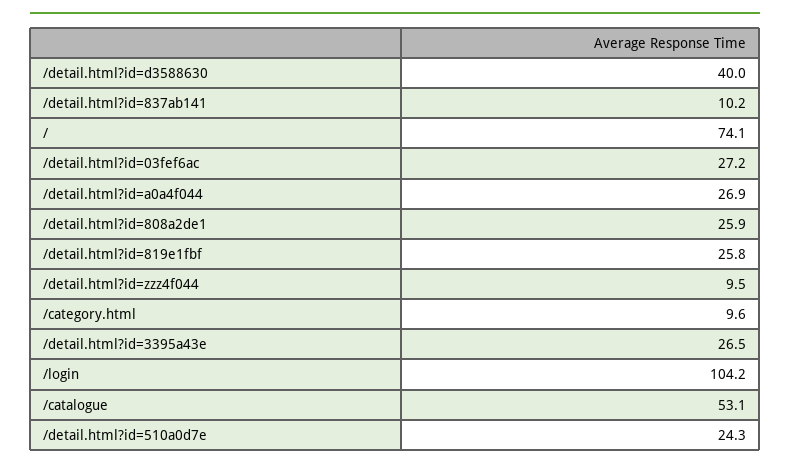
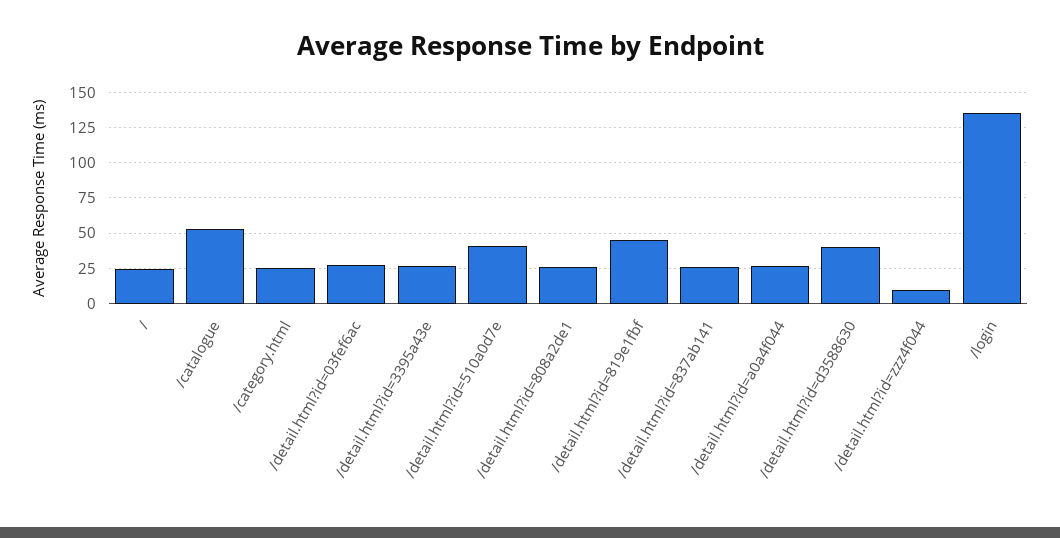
/detail.html?id=837ab141: 10.2 -> 25
/: 74.1 -> 25
/detail.html?id=819e1fbf: 25.8 -> 45
/category.html: 9.6 -> 25
/login: 104.2 -> 135
/detail.html?id=510a0d7e: 24.3 -> 40

